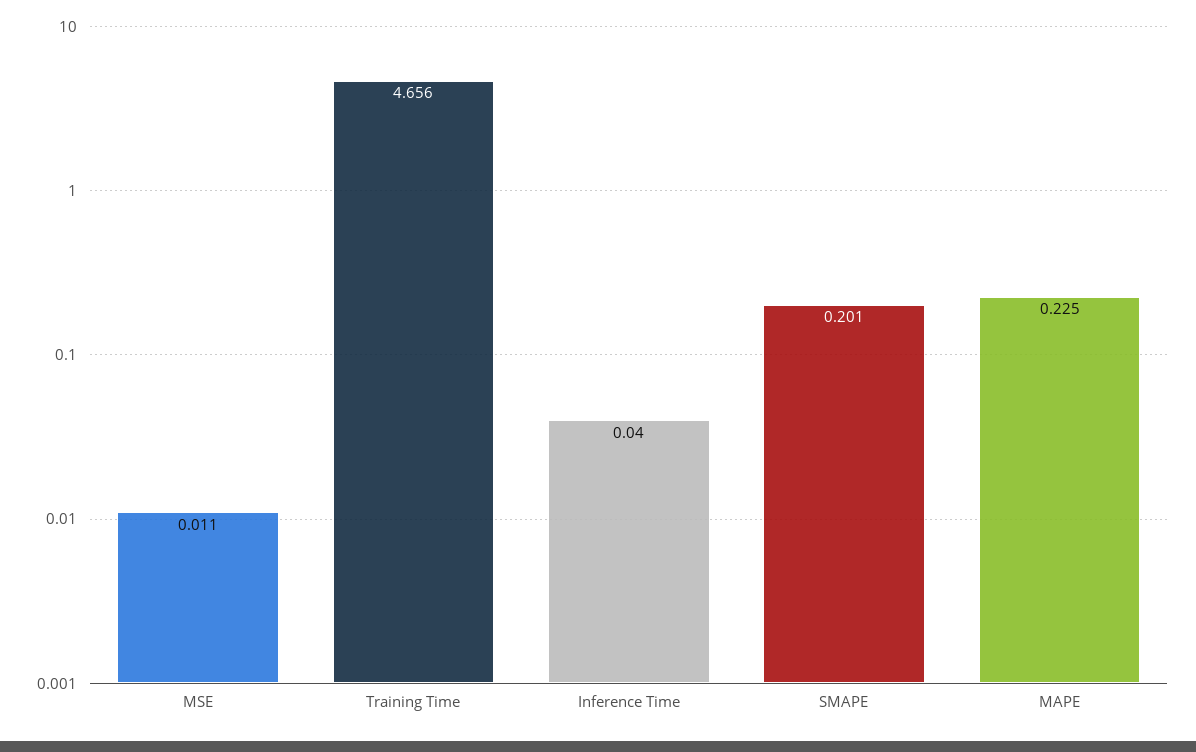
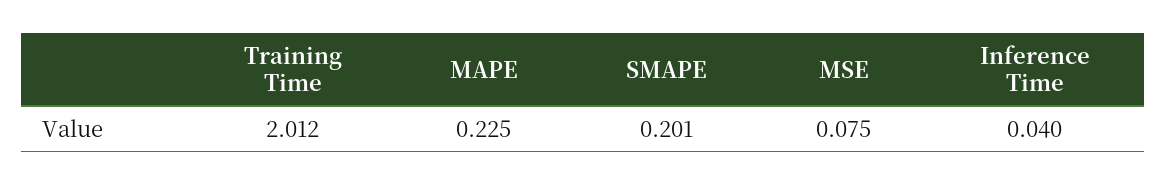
MSE: 0.011 -> 0.075
Training Time: 4.656 -> 2.012

